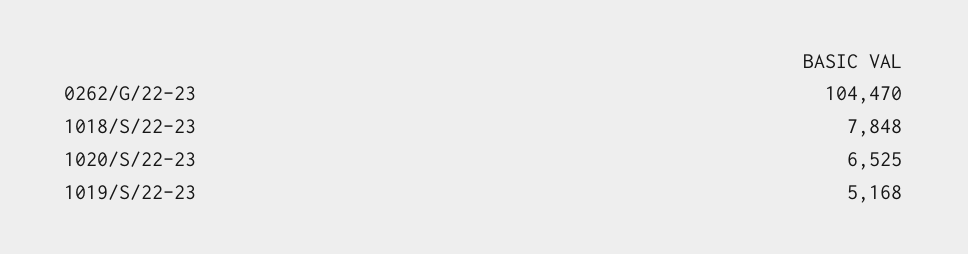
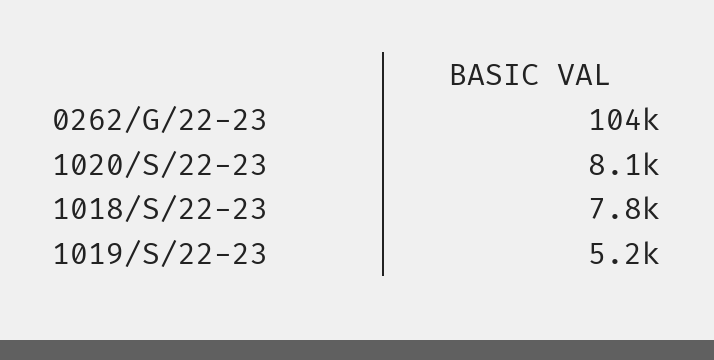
1020/S/22-23: 6525 -> 8100

